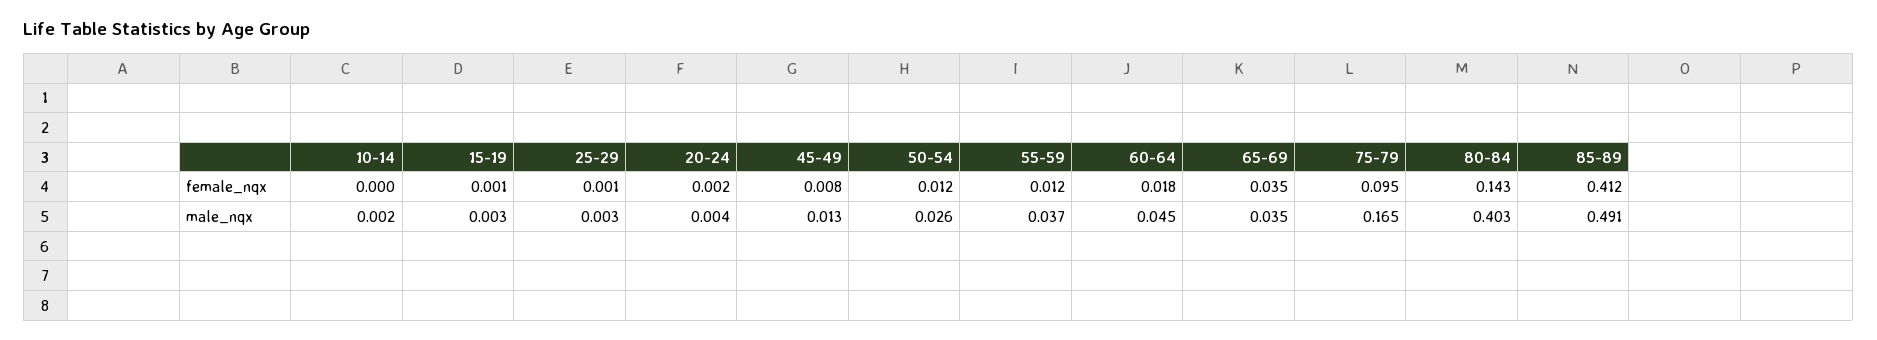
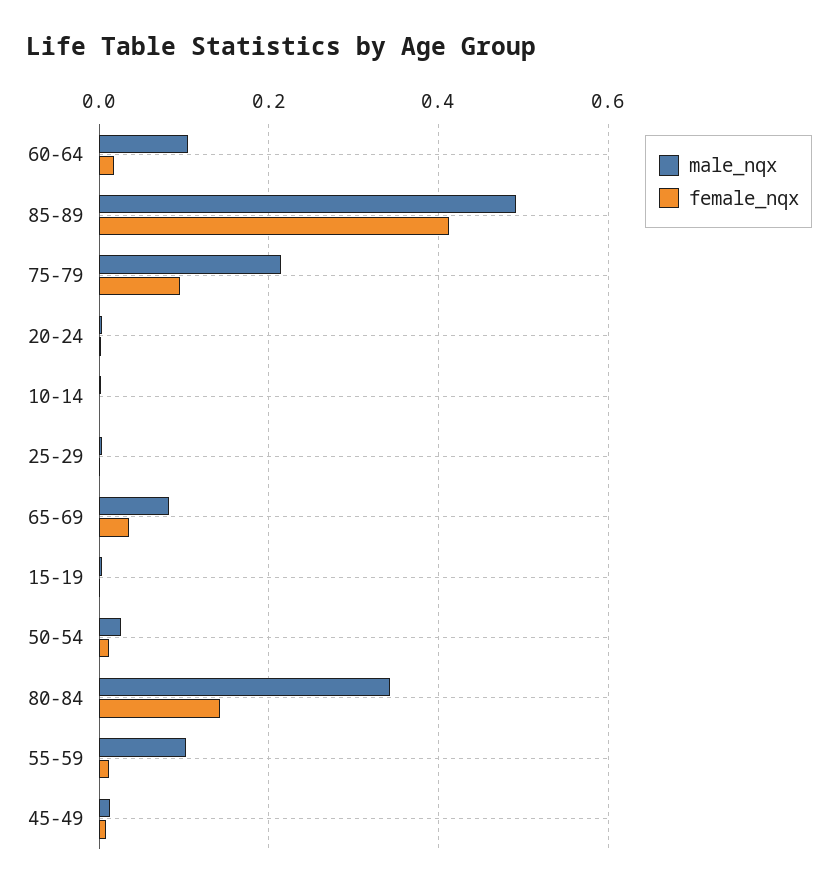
male_nqx, 55-59: 0.037 -> 0.1
male_nqx, 60-64: 0.045 -> 0.1
male_nqx, 65-69: 0.035 -> 0.08
male_nqx, 75-79: 0.165 -> 0.22
male_nqx, 80-84: 0.403 -> 0.34

